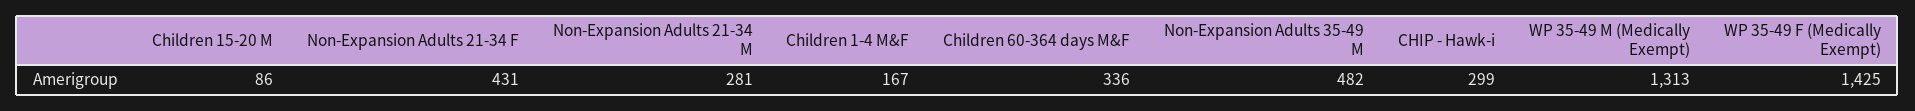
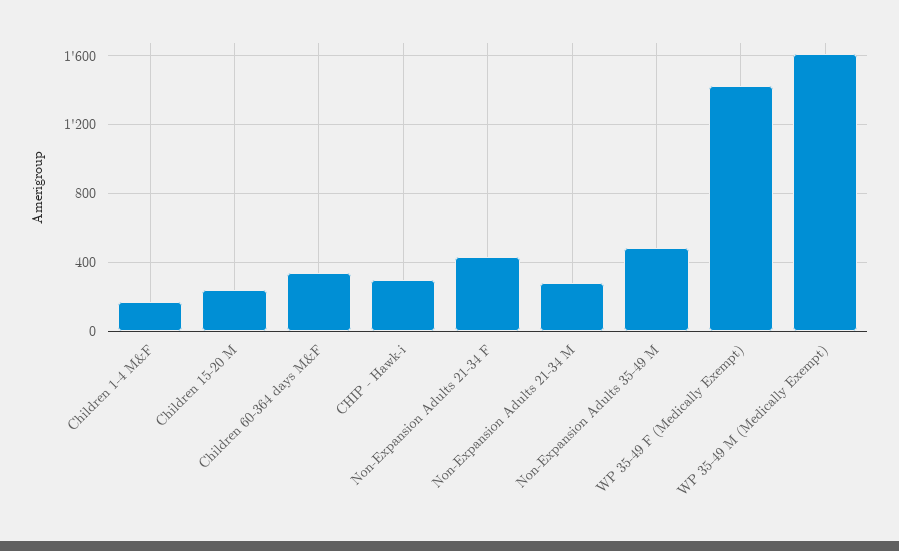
Children 15-20 M: 86 -> 250
WP 35-49 M (Medically Exempt): 1313 -> 1600

